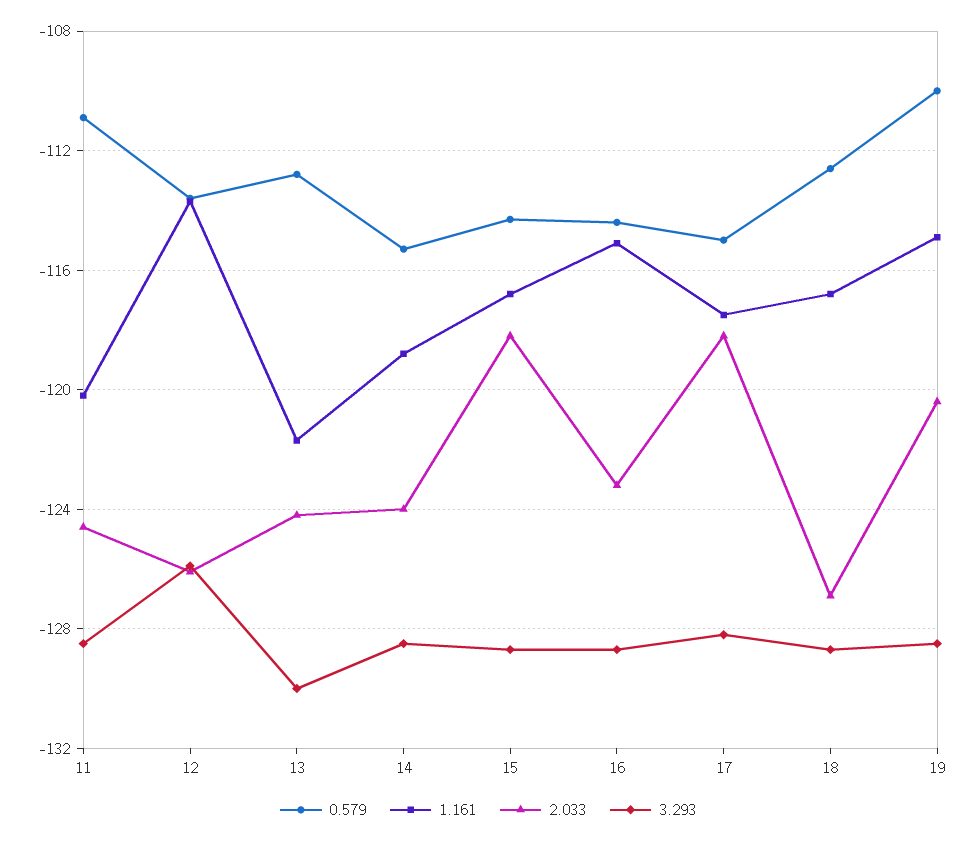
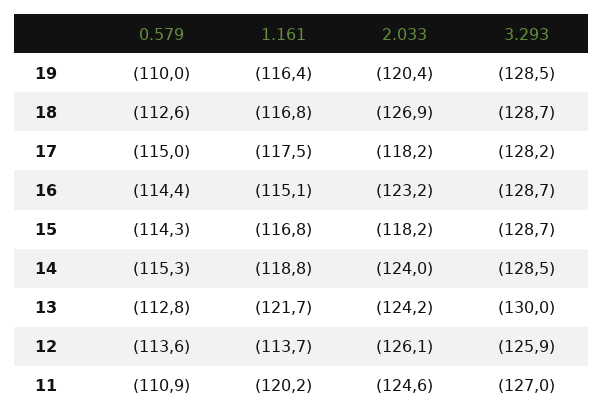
3.293, 11: -128.5 -> -127
1.161, 19: -115 -> -116.4

